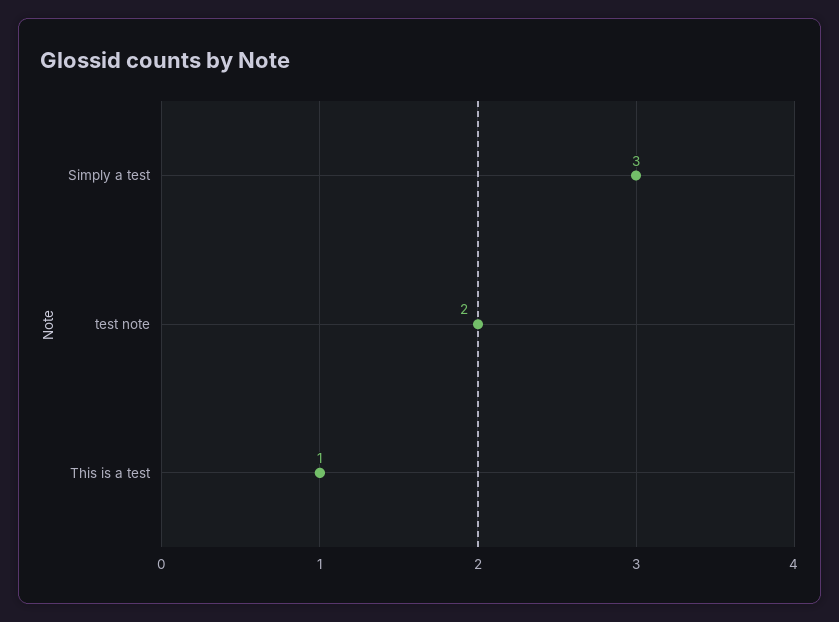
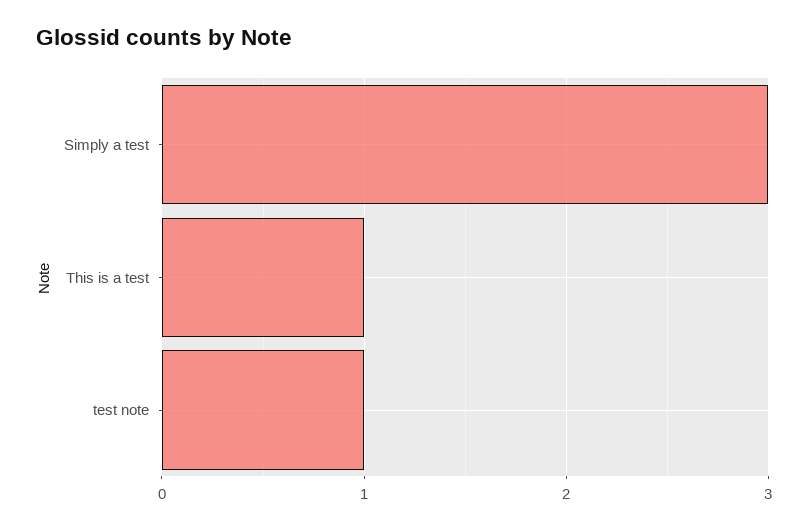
test note: 2 -> 1

